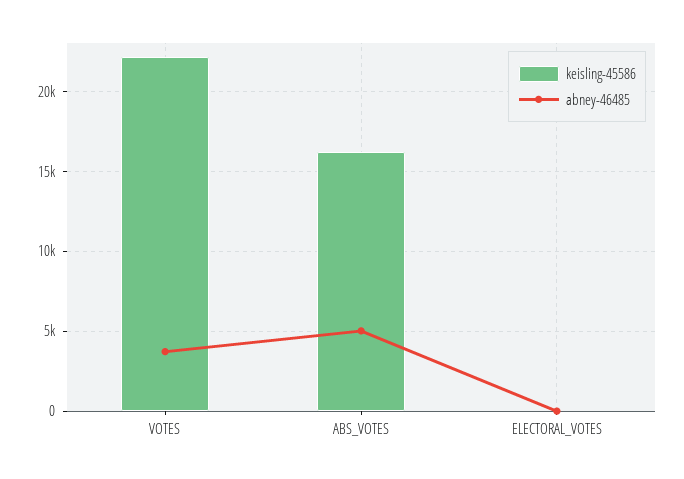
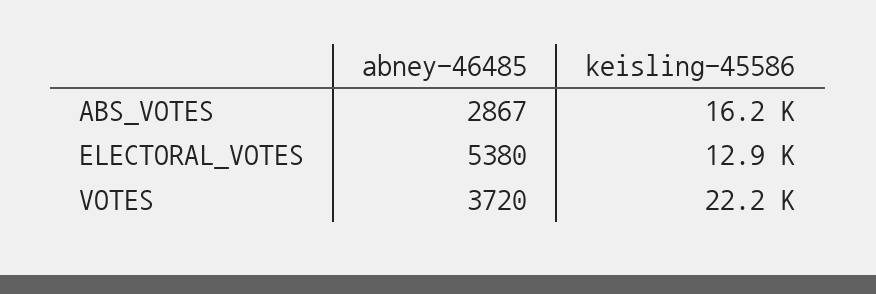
abney-46485, ABS_VOTES: 5000 -> 2867
keisling-45586, ELECTORAL_VOTES: 0 -> 12900
abney-46485, ELECTORAL_VOTES: 0 -> 5380

